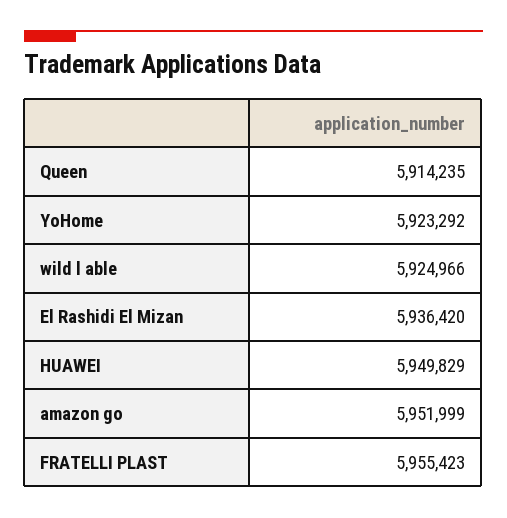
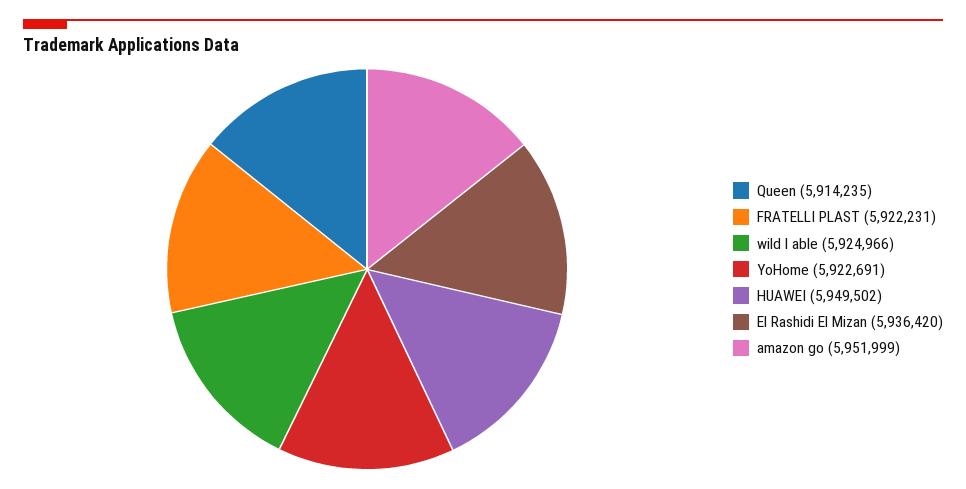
YoHome: 5923292 -> 5922691
HUAWEI: 5949829 -> 5949502
FRATELLI PLAST: 5955423 -> 5922231

